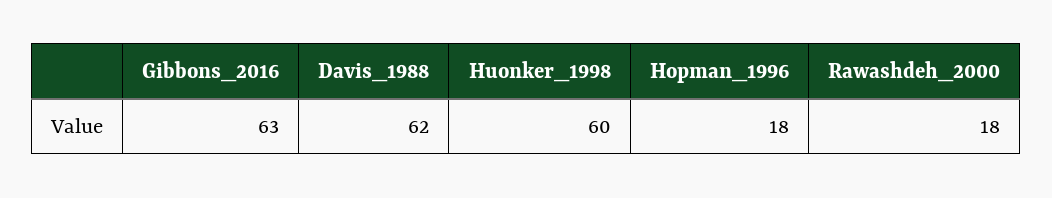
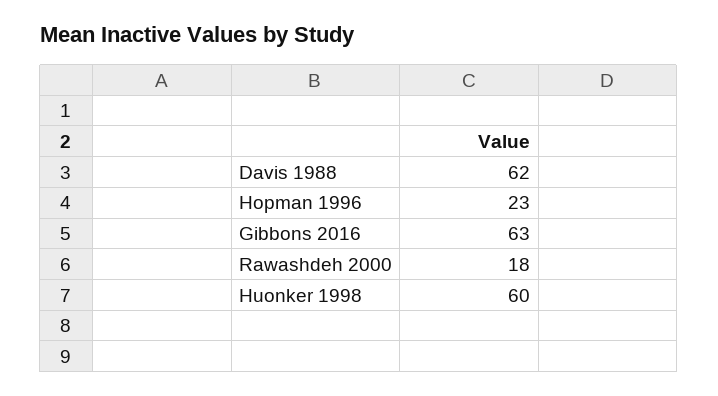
Hopman_1996: 18 -> 23

